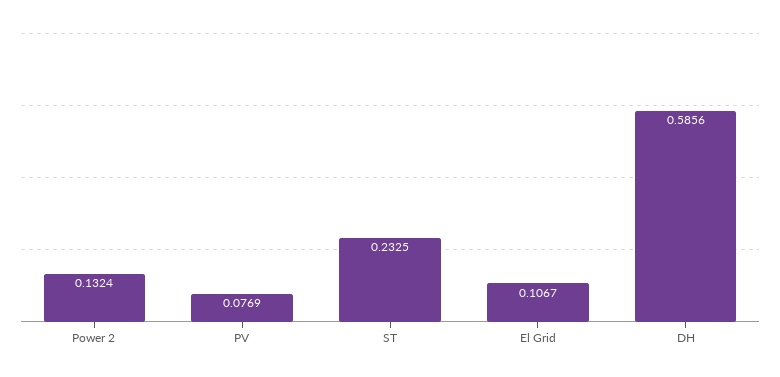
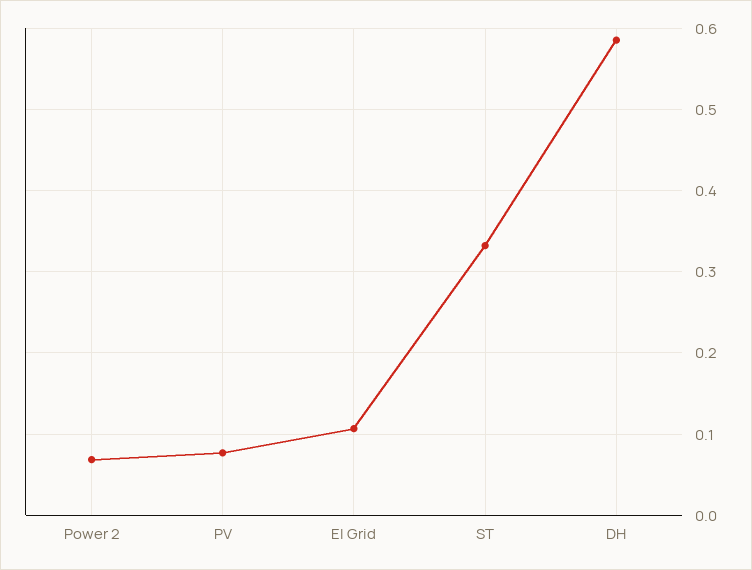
Power 2: 0.1324 -> 0.07
ST: 0.2325 -> 0.33

